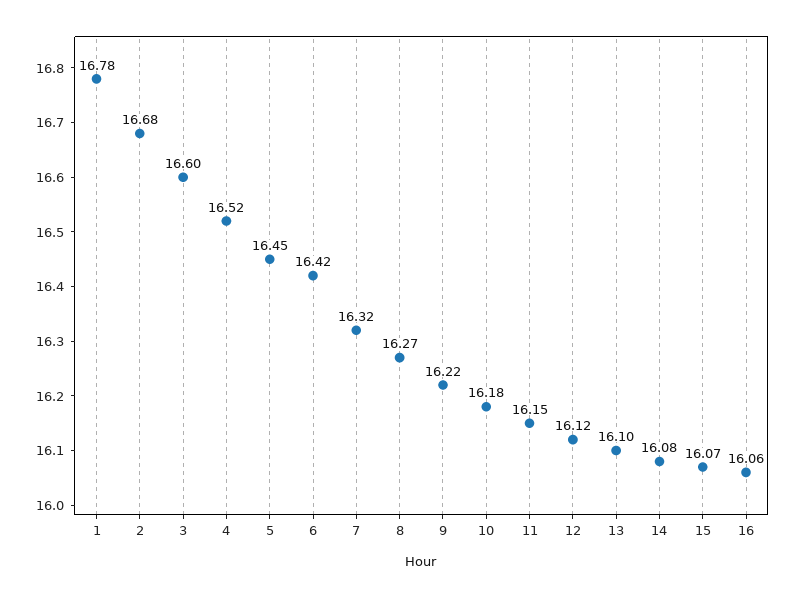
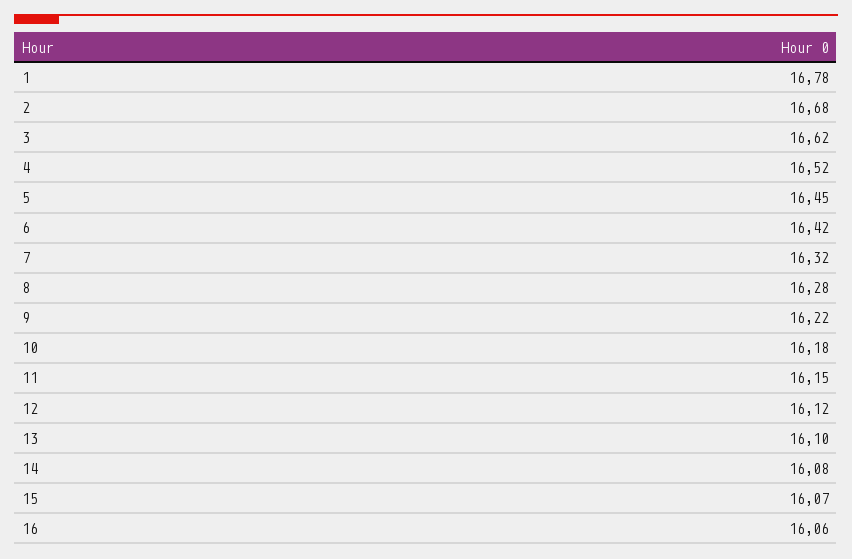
3: 16.6 -> 16.62
8: 16.27 -> 16.28

